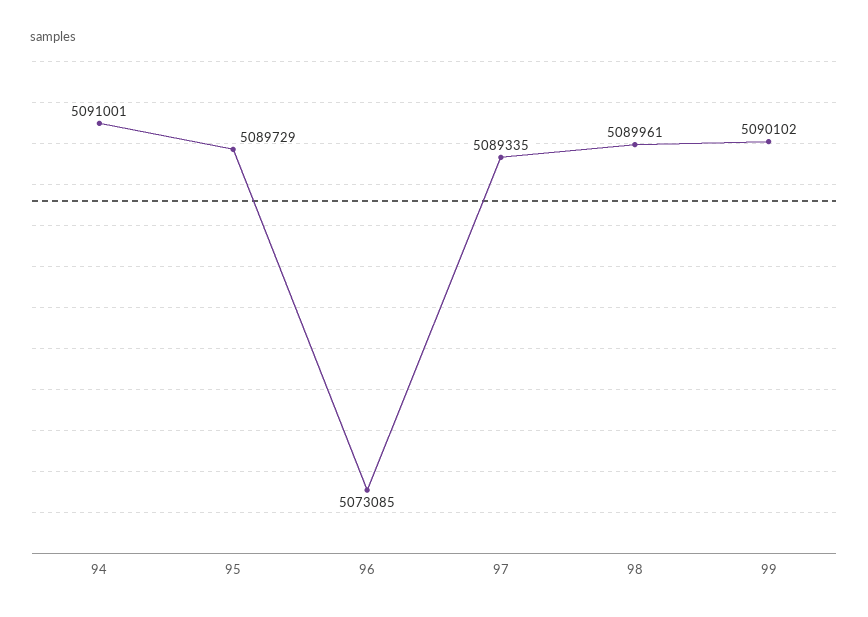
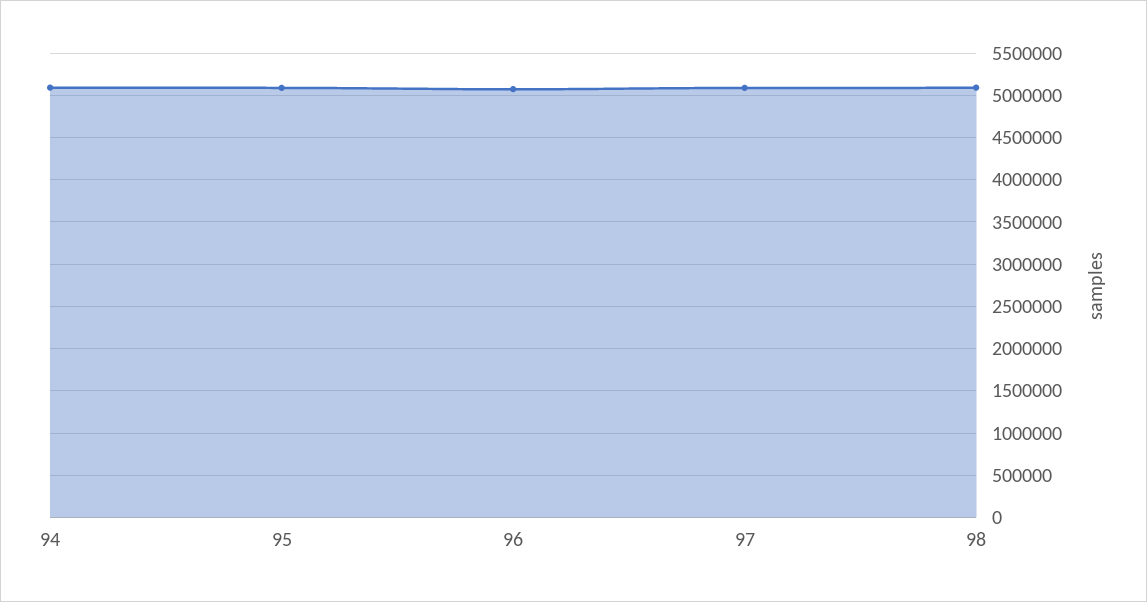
99: 5090102 -> none

